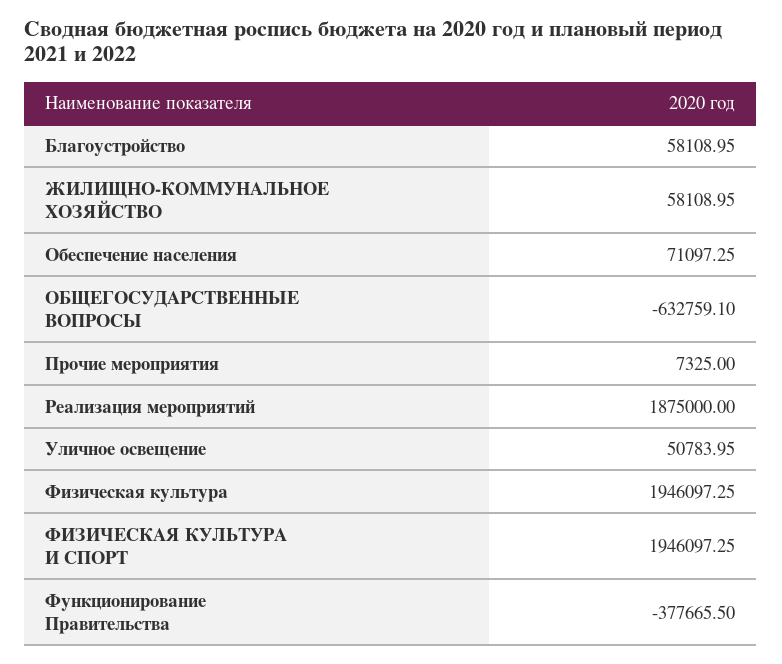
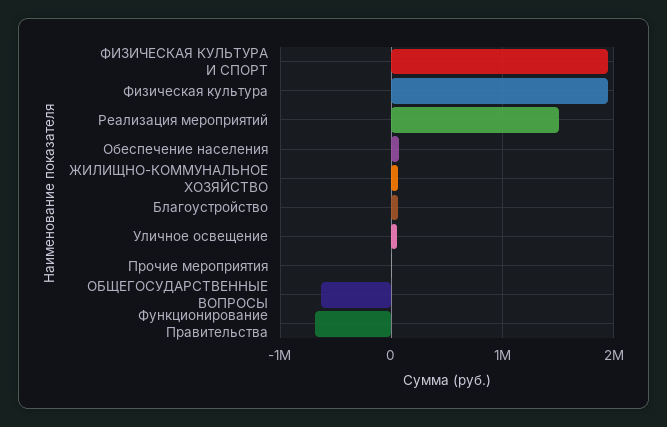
Реализация мероприятий: 1875000 -> 1500000
Функционирование Правительства: -377665.5 -> -700000

